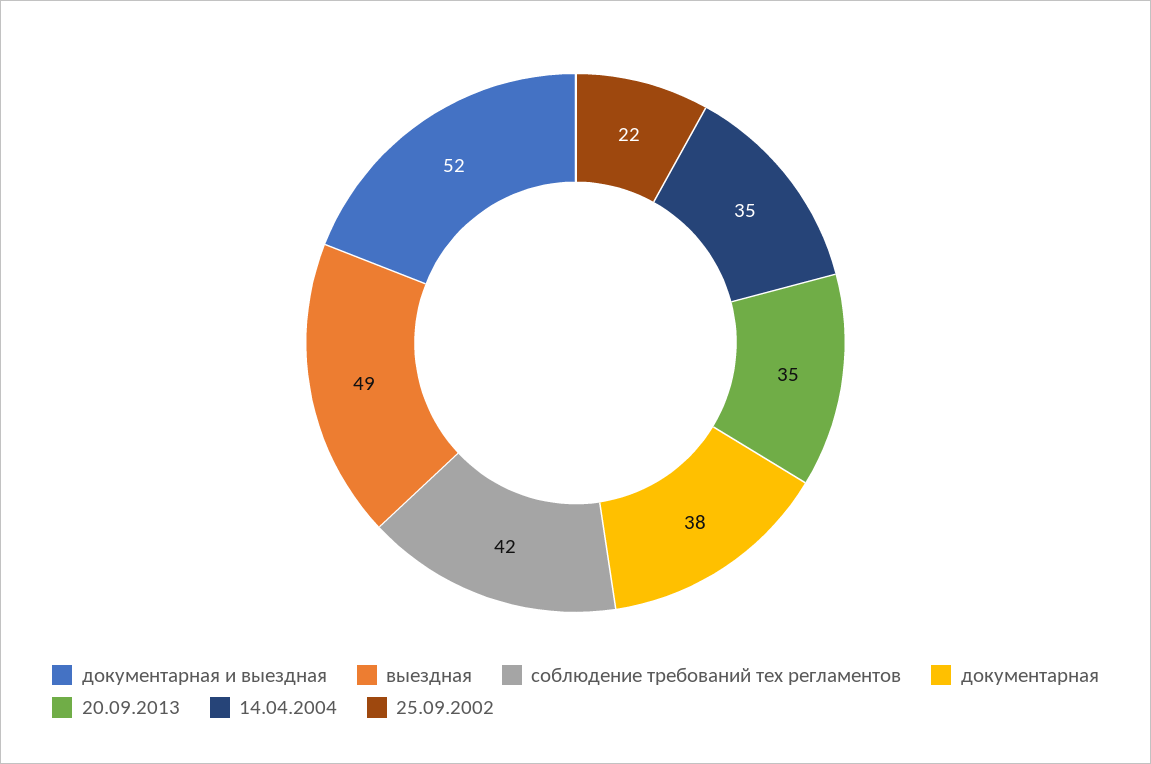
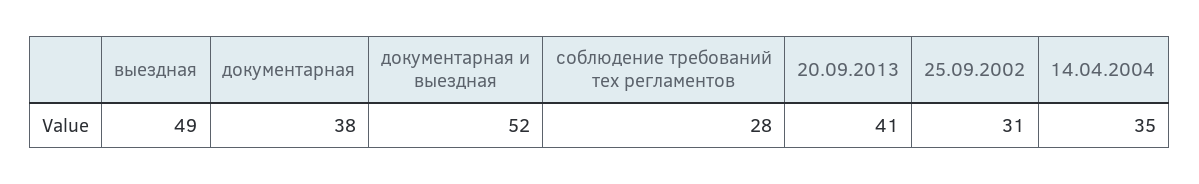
соблюдение требований тех регламентов: 42 -> 28
20.09.2013: 35 -> 41
25.09.2002: 22 -> 31

